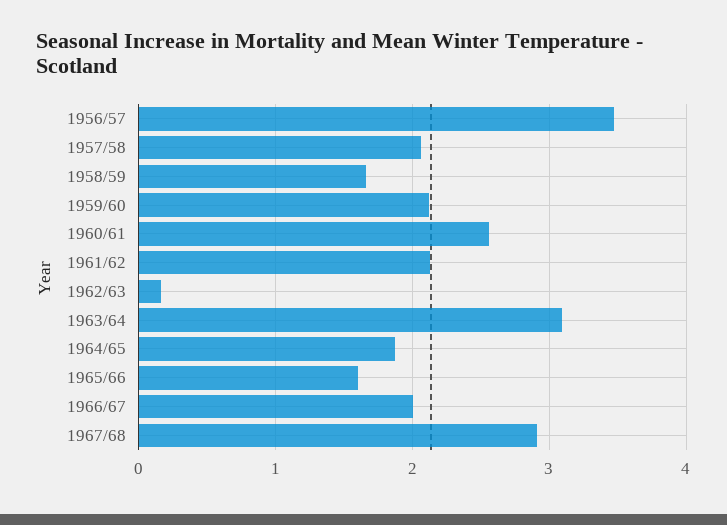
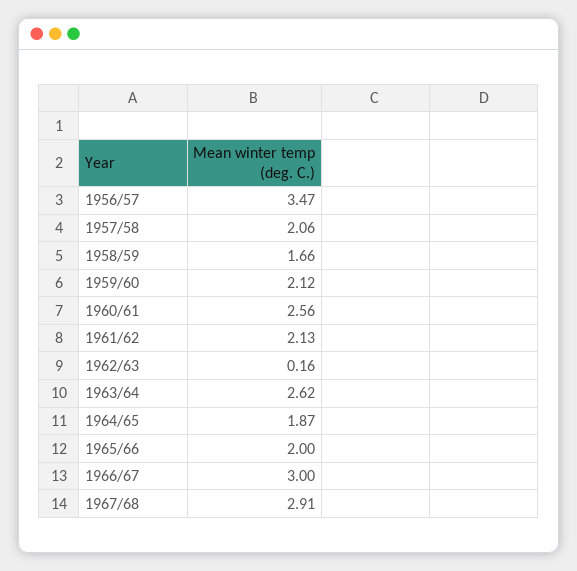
1963/64: 3.1 -> 2.62
1965/66: 1.6 -> 2
1966/67: 2 -> 3

